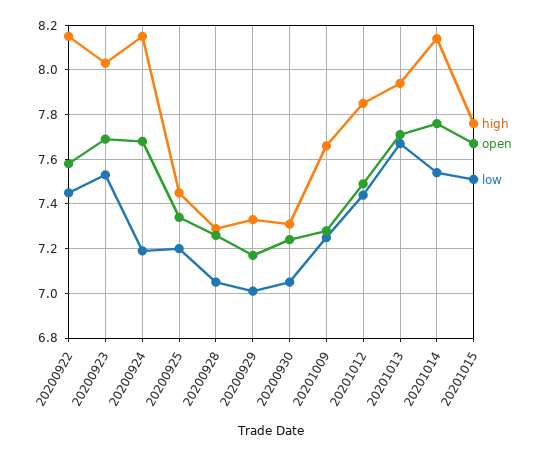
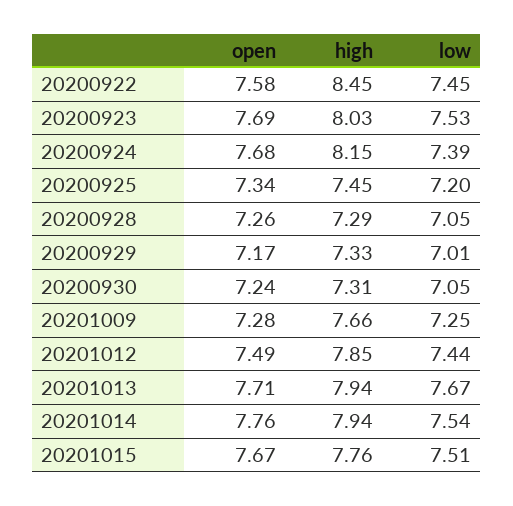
high, 20200922: 8.15 -> 8.45
low, 20200924: 7.2 -> 7.39
high, 20201014: 8.15 -> 7.94

